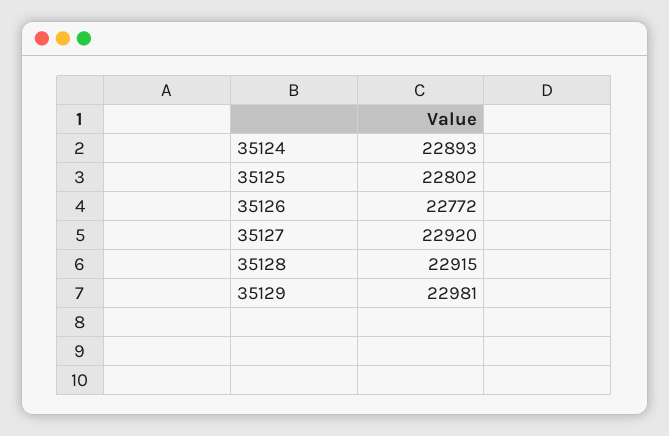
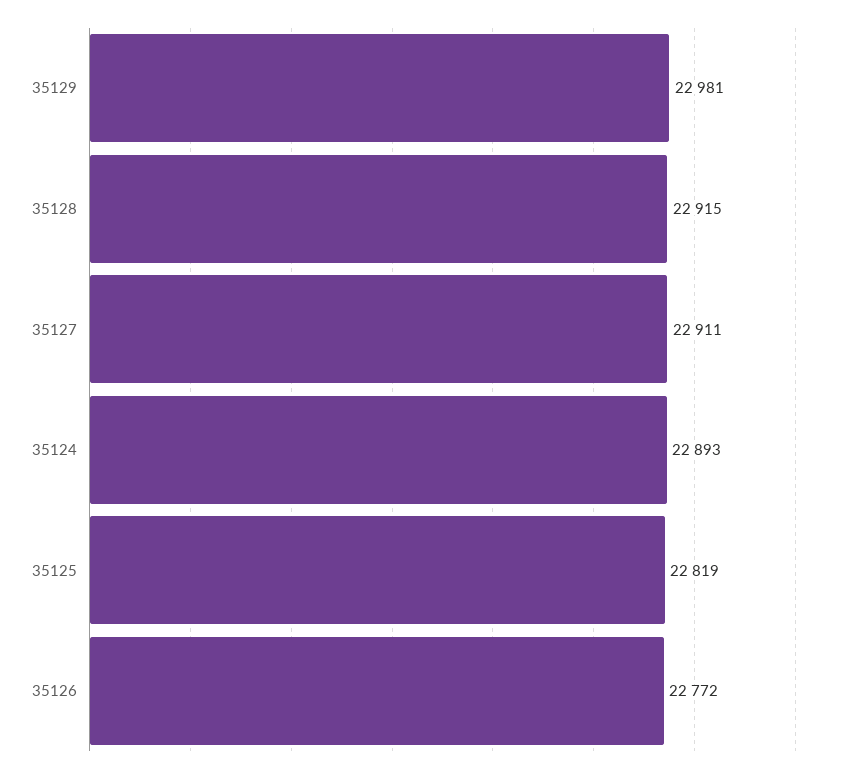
35125: 22802 -> 22819
35127: 22920 -> 22911

